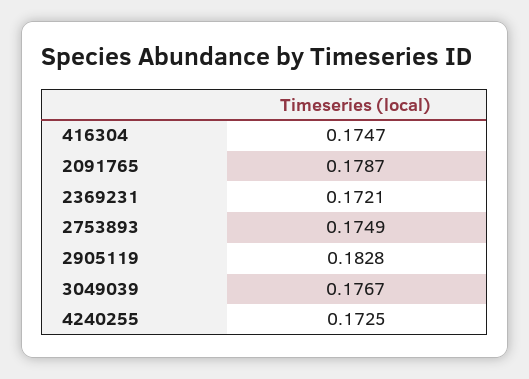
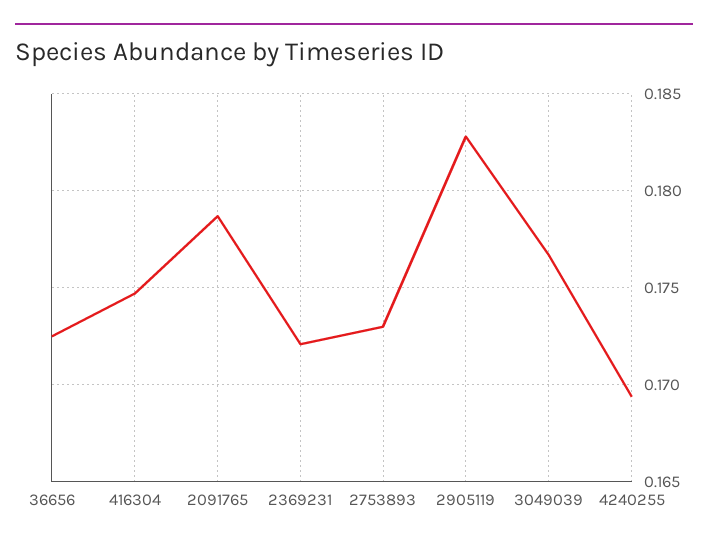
2753893: 0.1749 -> 0.173
4240255: 0.1725 -> 0.1695
36656: none -> 0.1725

